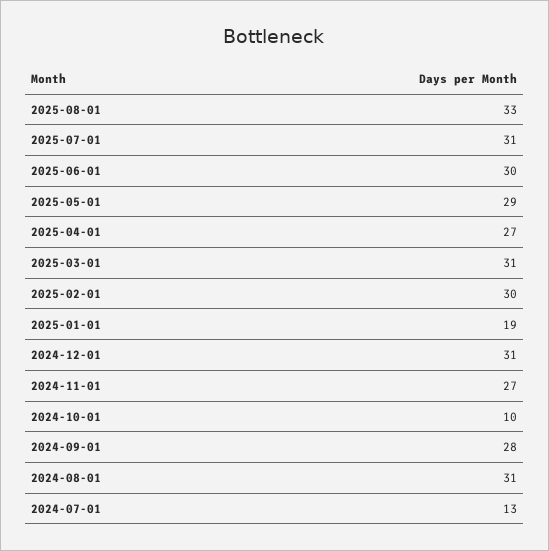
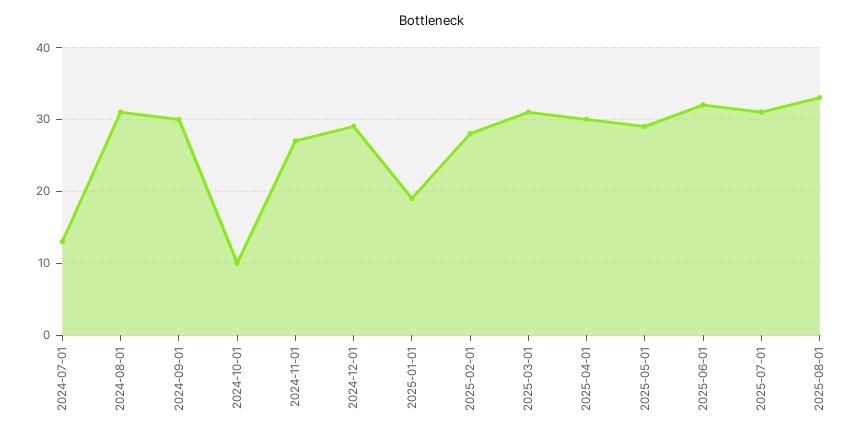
2025-06-01: 30 -> 32
2025-04-01: 27 -> 30
2025-02-01: 30 -> 28
2024-12-01: 31 -> 29
2024-09-01: 28 -> 30

